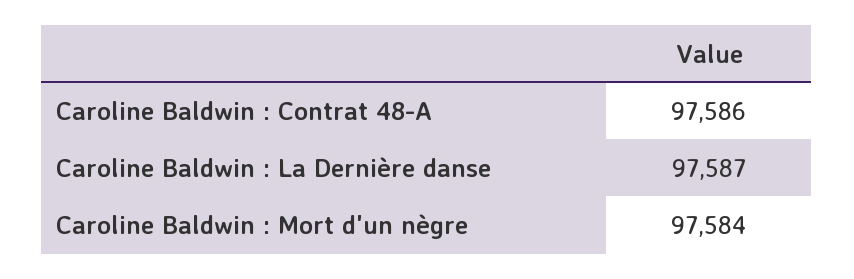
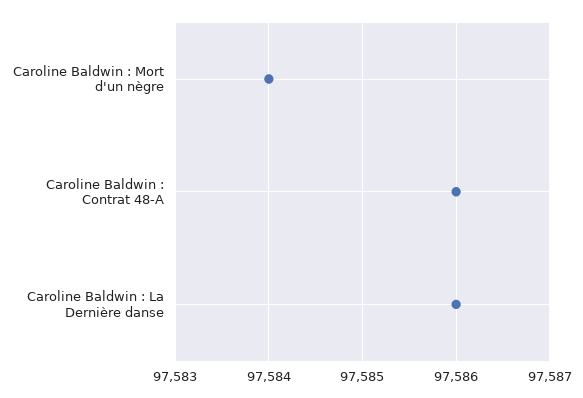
Caroline Baldwin : La Dernière danse: 97587 -> 97586

